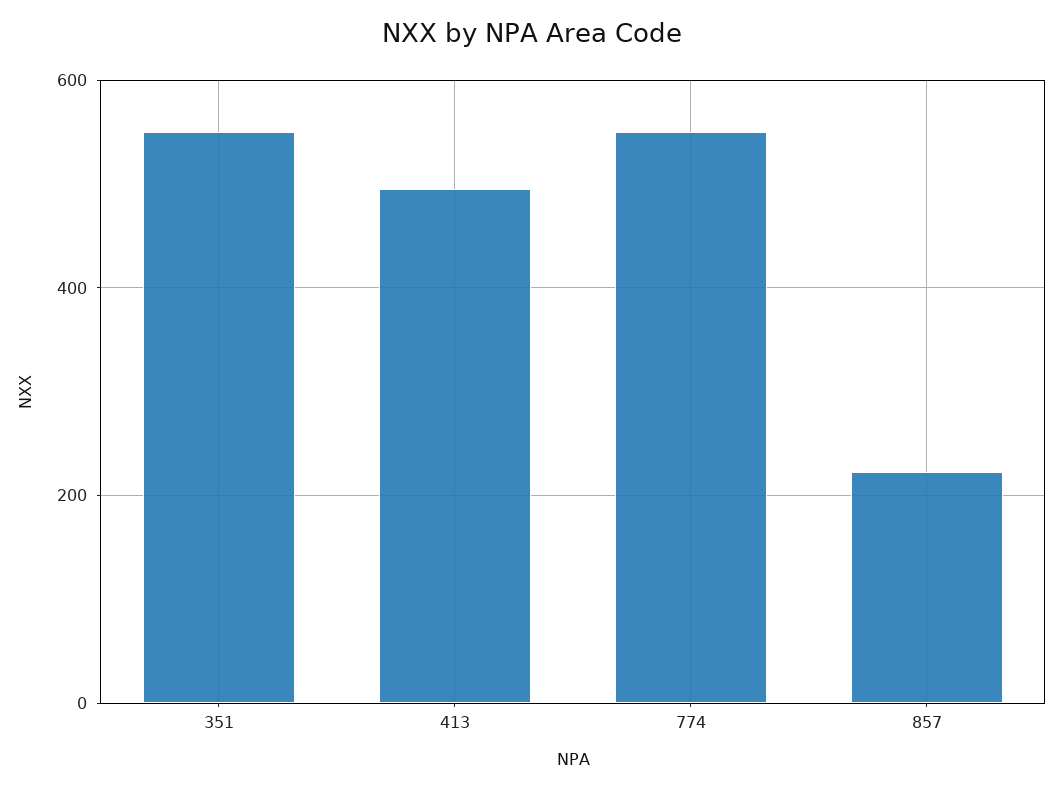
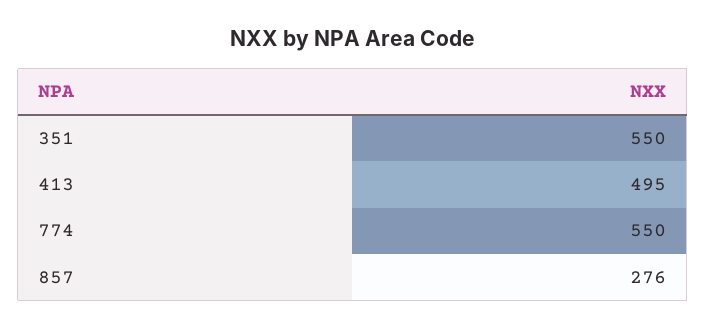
857: 220 -> 276

